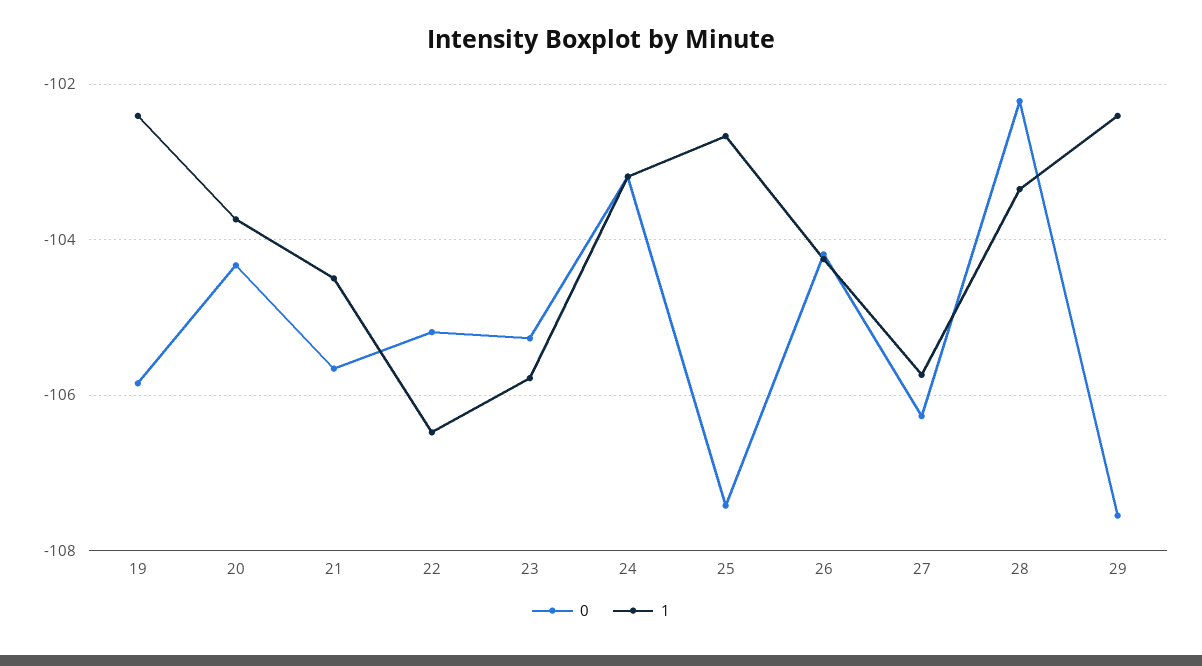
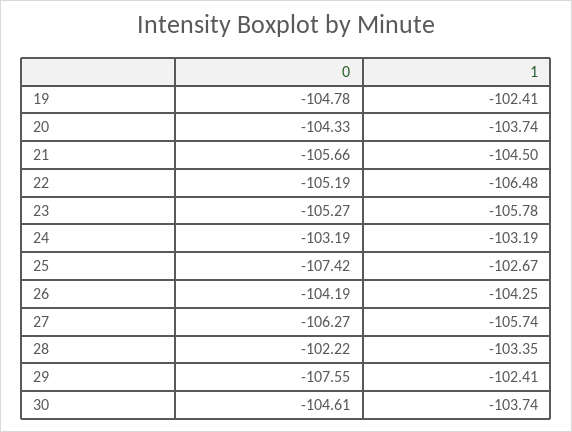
0, 19: -105.8 -> -104.78
0, 30: none -> -104.61
1, 30: none -> -103.74

